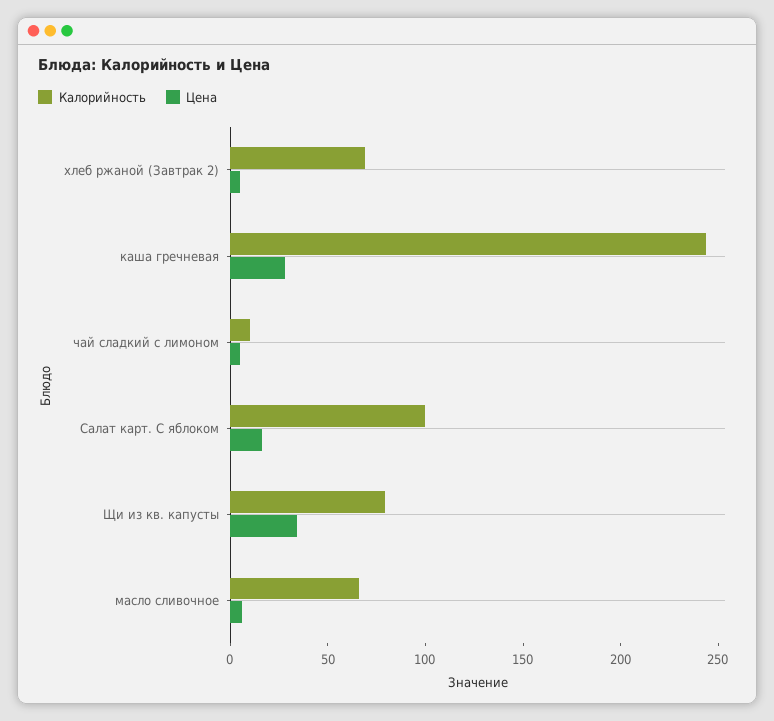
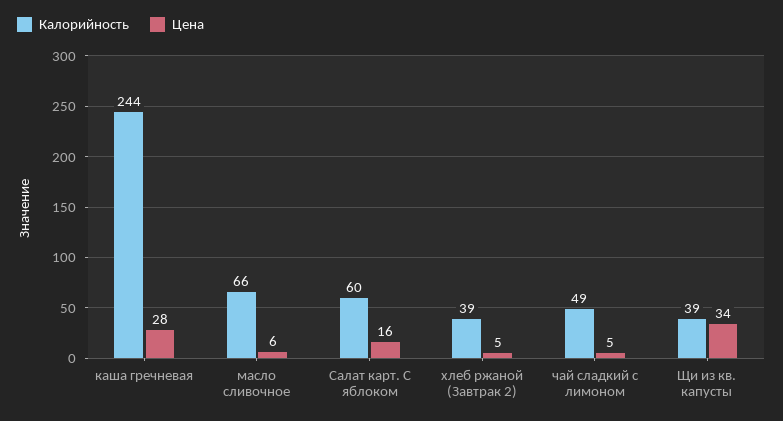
Калорийность, хлеб ржаной (Завтрак 2): 70 -> 39
Калорийность, чай сладкий с лимоном: 10 -> 49
Калорийность, Салат карт. С яблоком: 100 -> 60
Калорийность, Щи из кв. капусты: 80 -> 39

